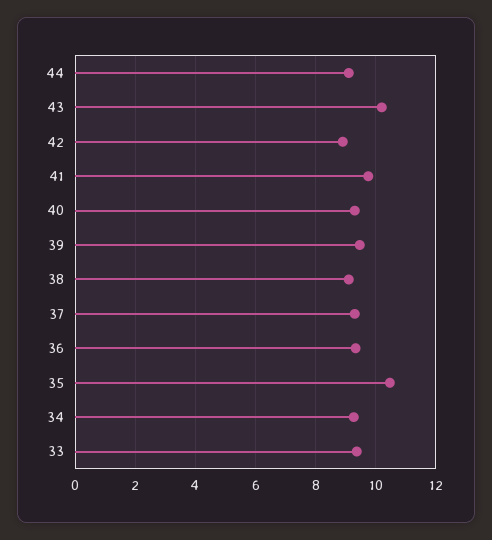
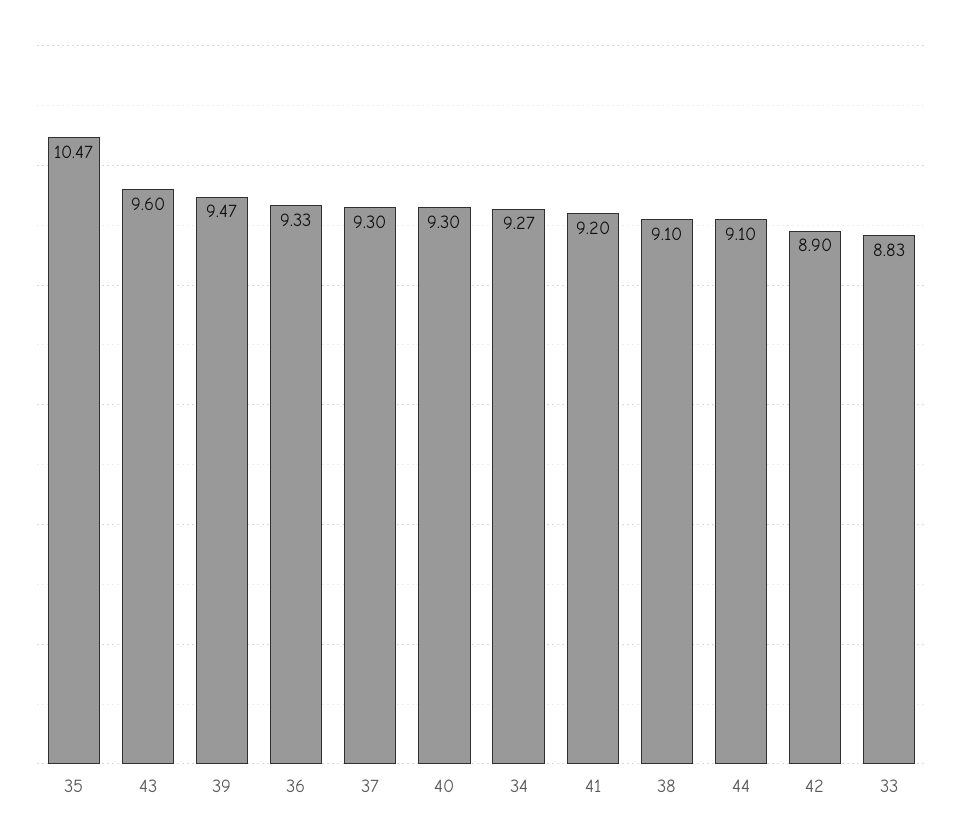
43: 10.2 -> 9.6
41: 9.8 -> 9.2
33: 9.4 -> 8.83

